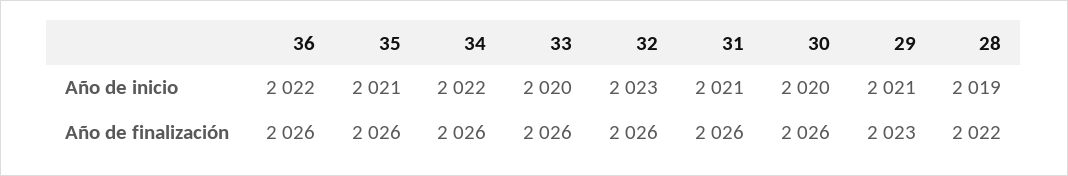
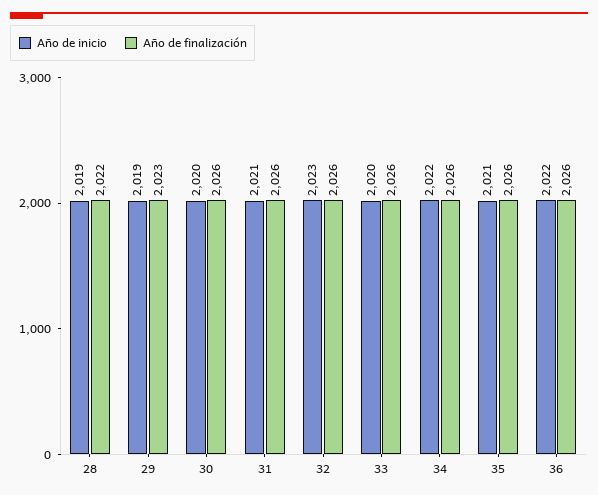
Año de inicio, 29: 2021 -> 2019

